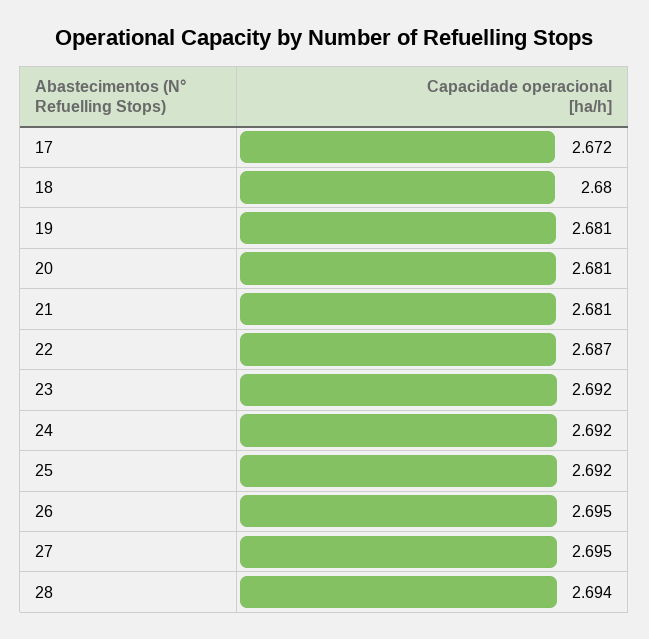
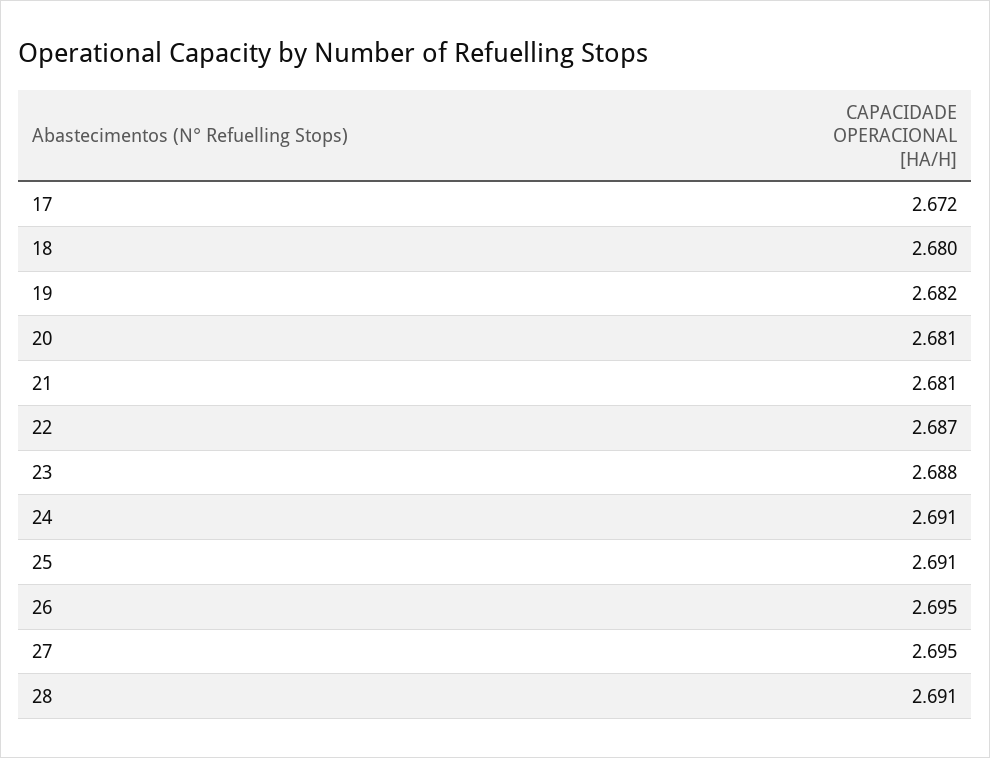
19: 2.681 -> 2.682
23: 2.692 -> 2.688
24: 2.692 -> 2.691
25: 2.692 -> 2.691
28: 2.694 -> 2.691

